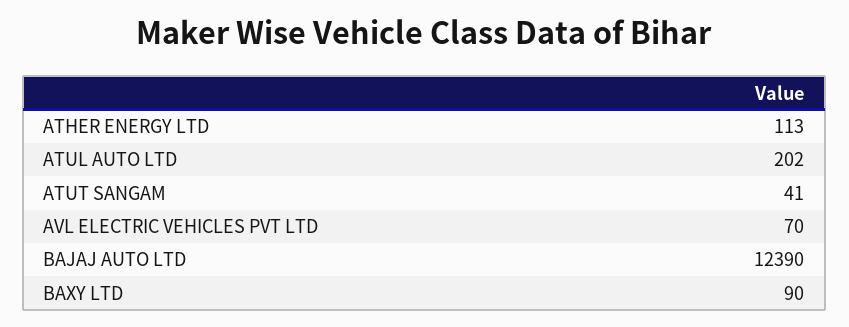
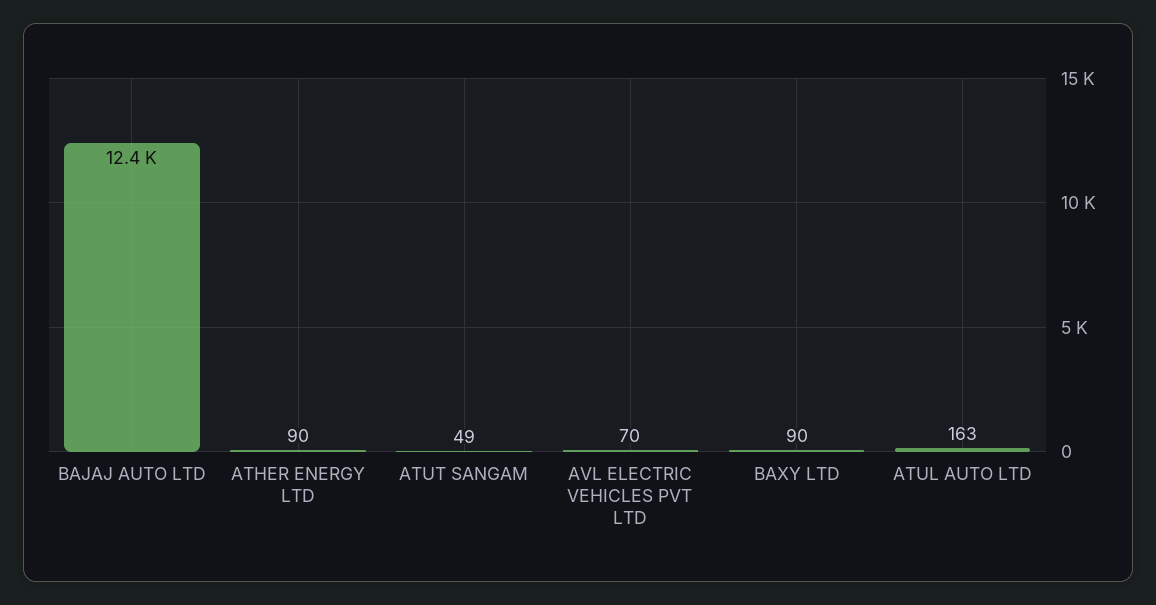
ATHER ENERGY LTD: 113 -> 90
ATUL AUTO LTD: 202 -> 163
ATUT SANGAM: 41 -> 49

